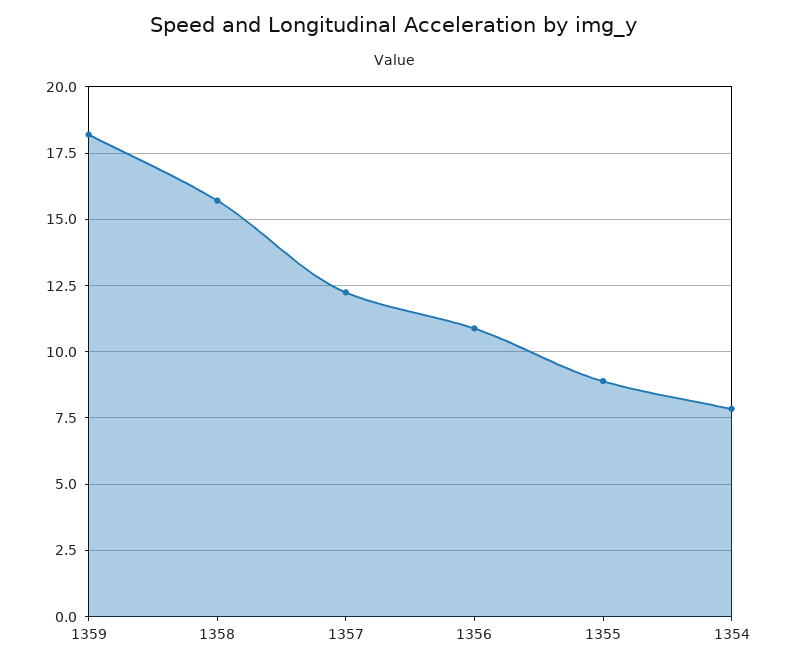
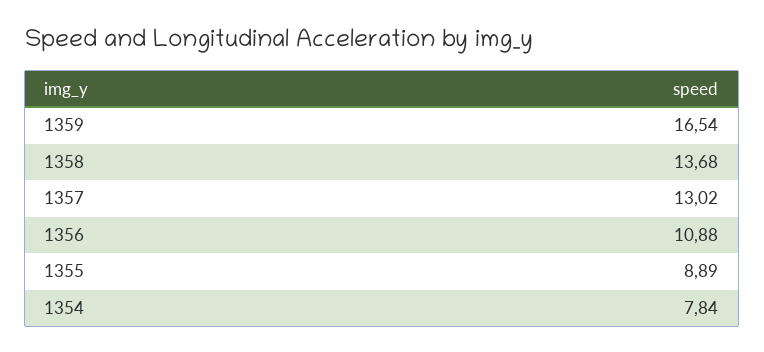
1359: 18.25 -> 16.54
1358: 15.75 -> 13.68
1357: 12.25 -> 13.02

